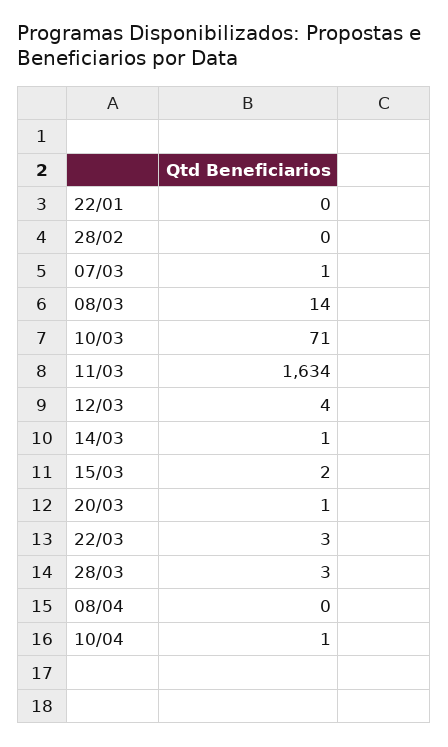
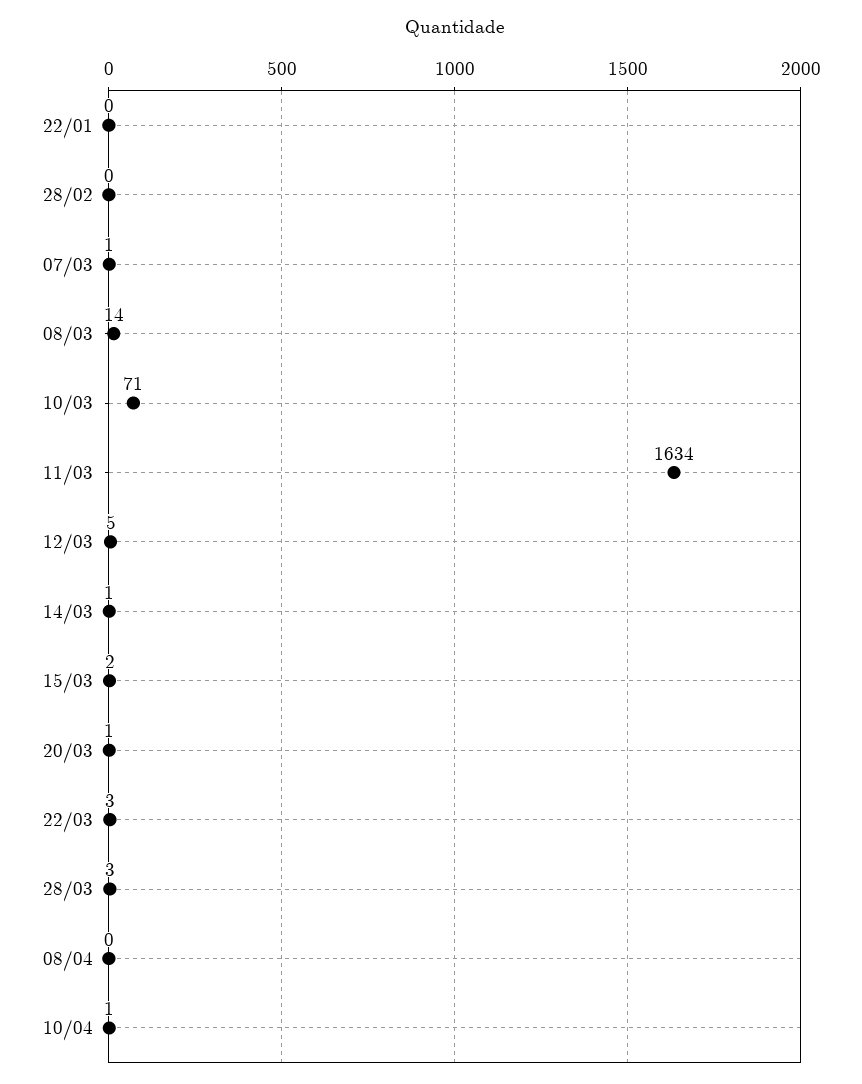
12/03: 4 -> 5

